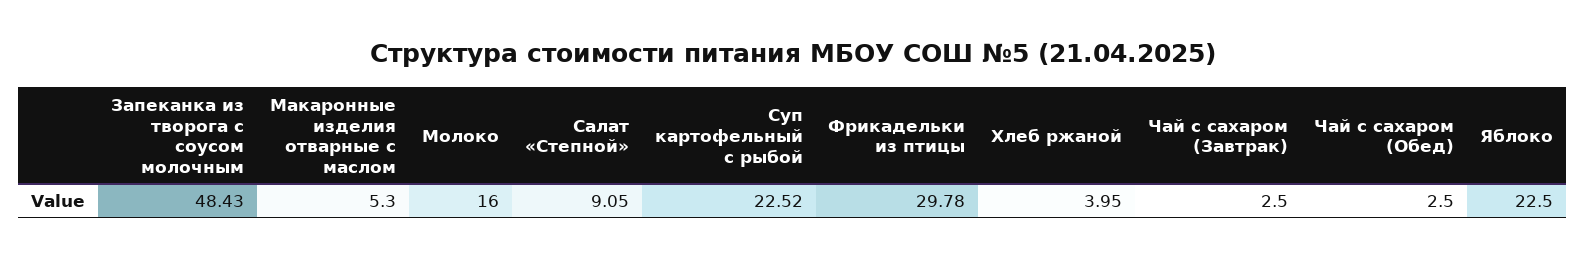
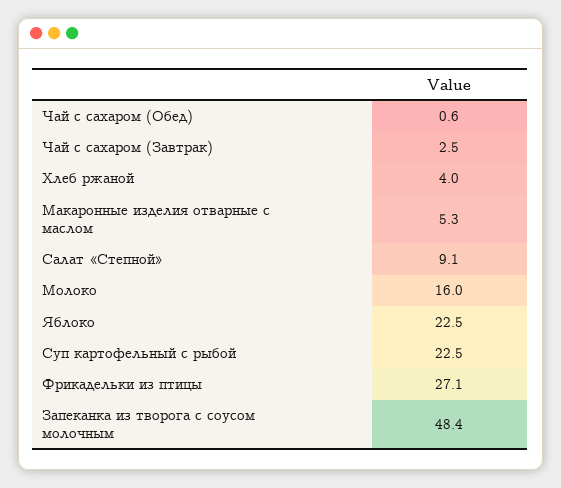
Фрикадельки из птицы: 29.78 -> 27.1
Чай с сахаром (Обед): 2.5 -> 0.6

